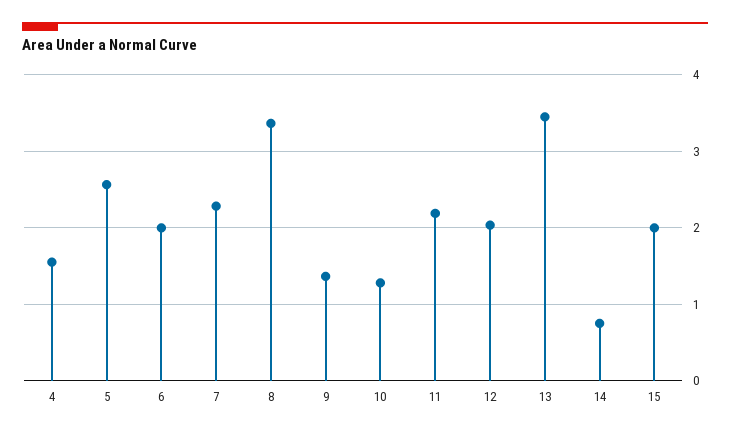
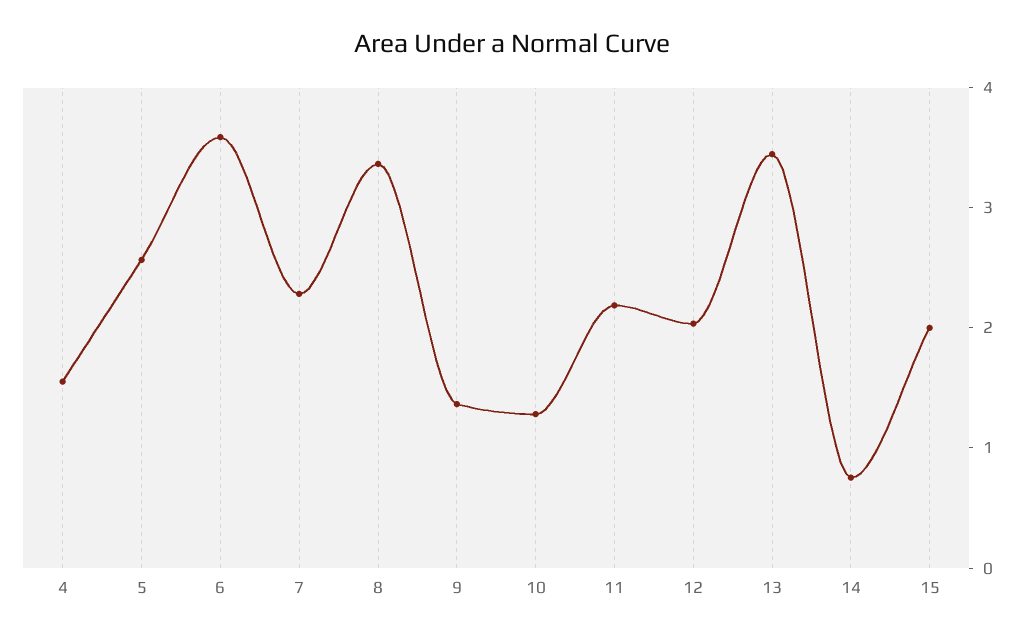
6: 2 -> 3.6

